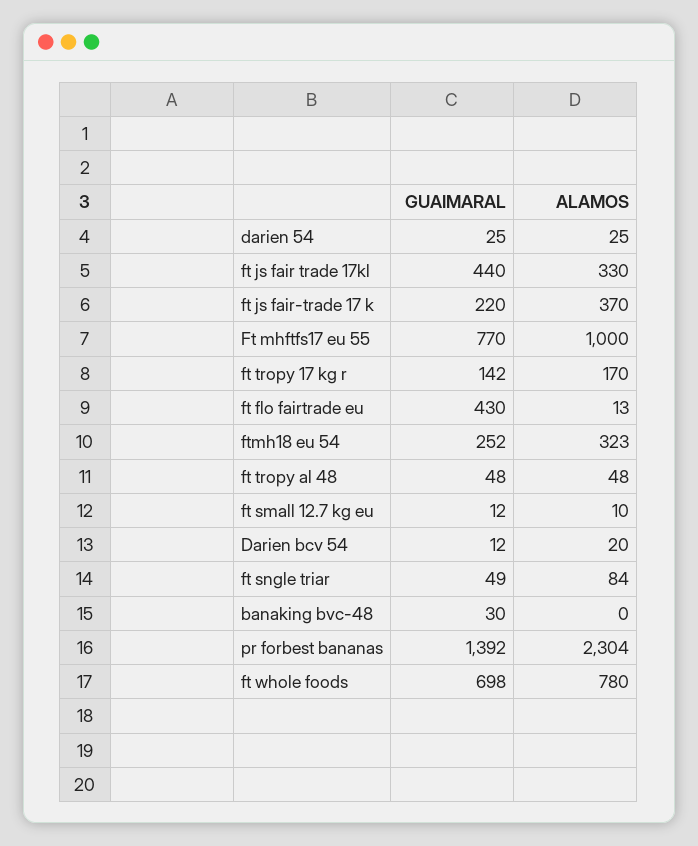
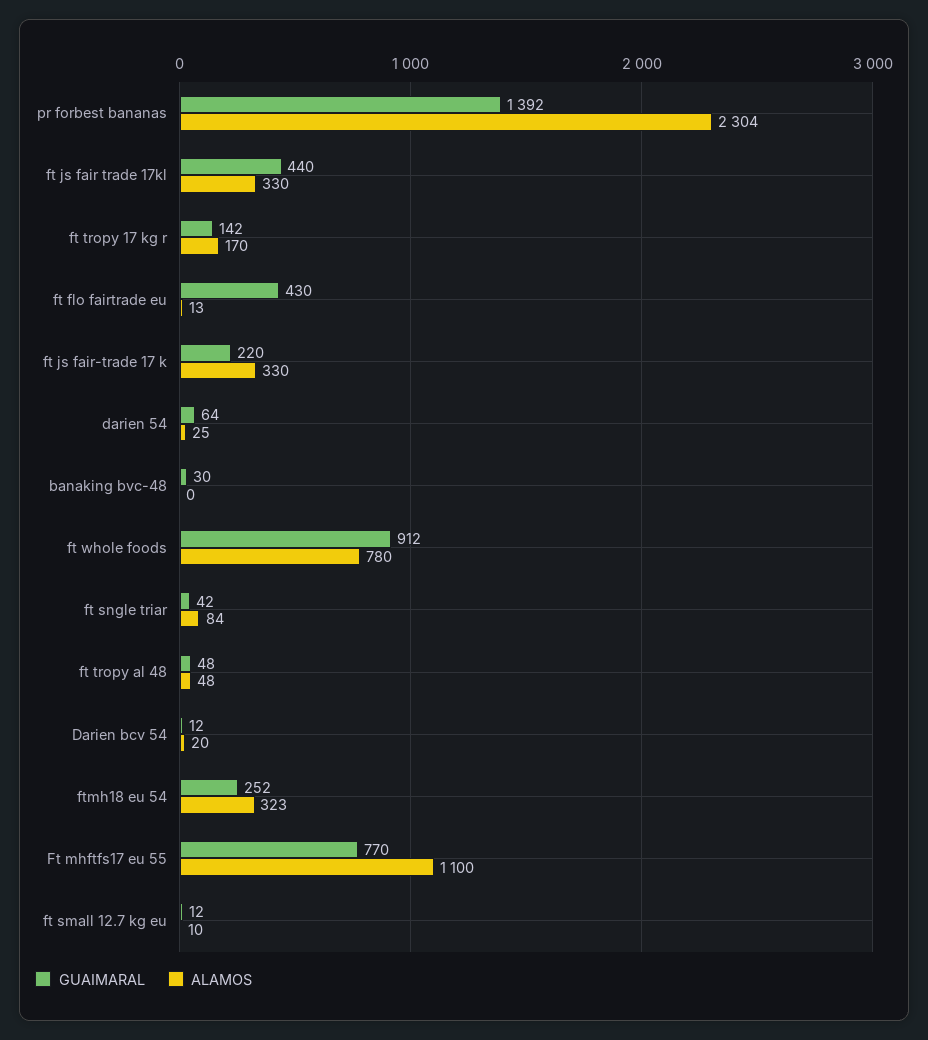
GUAIMARAL, darien 54: 25 -> 64
ALAMOS, ft js fair-trade 17 k: 370 -> 330
ALAMOS, Ft mhftfs17 eu 55: 1000 -> 1100
GUAIMARAL, ft sngle triar: 49 -> 42
GUAIMARAL, ft whole foods: 698 -> 912

